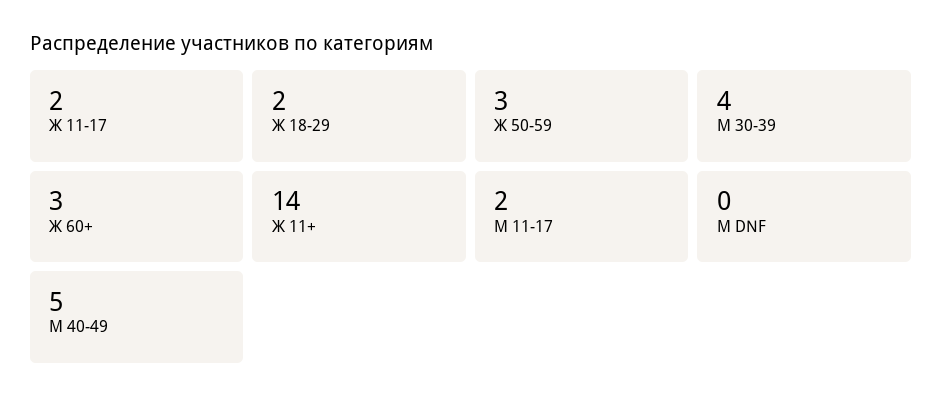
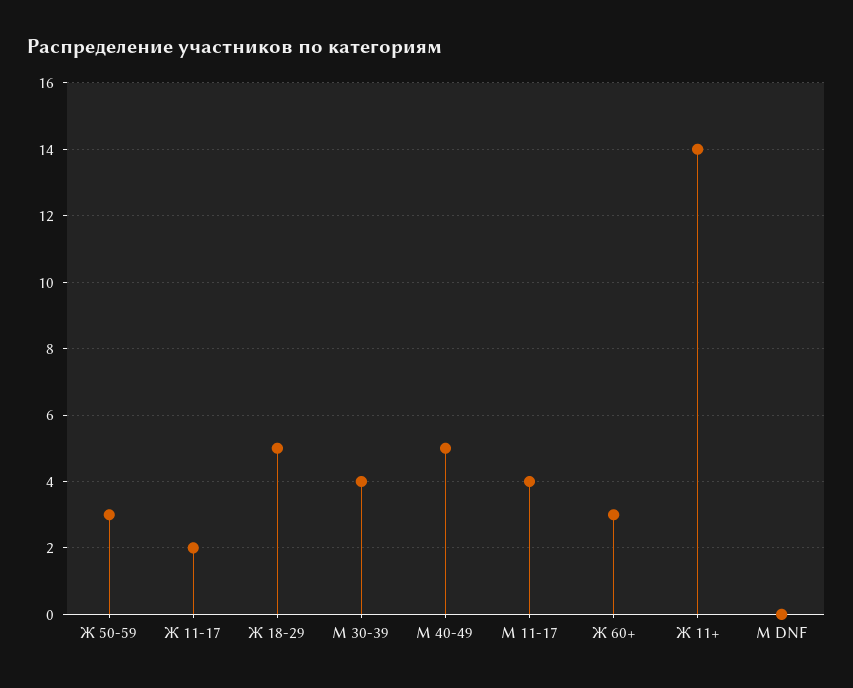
Ж 18-29: 2 -> 5
М 11-17: 2 -> 4

